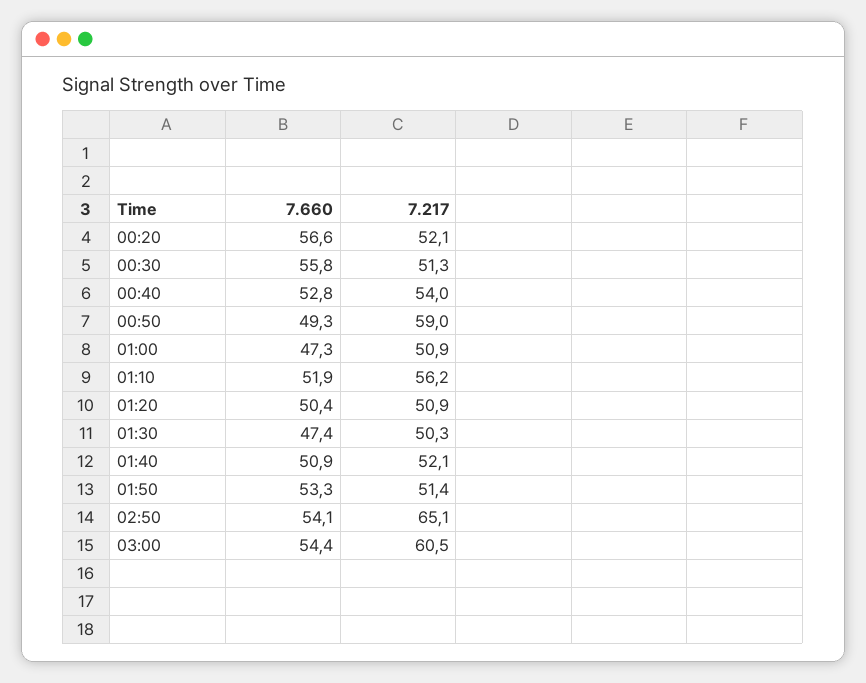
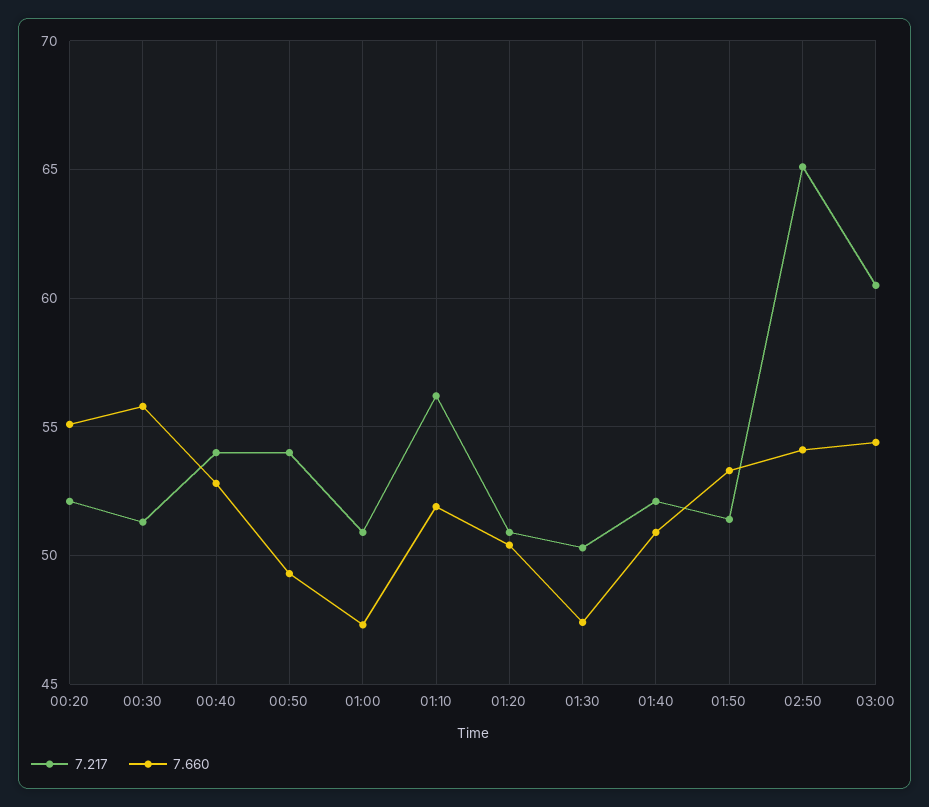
7.660, 00:20: 56.6 -> 55
7.217, 00:50: 59 -> 54

